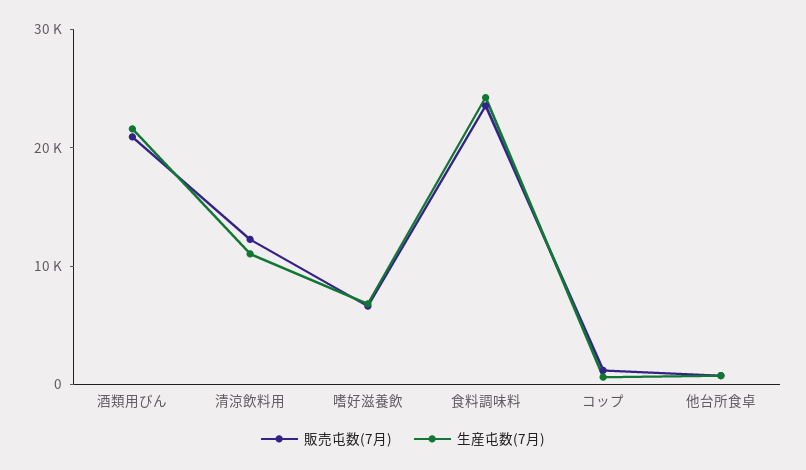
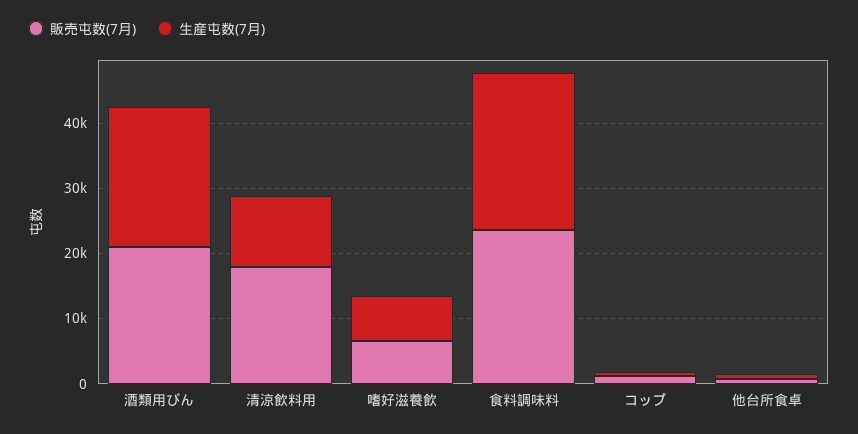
販売屯数(7月), 清涼飲料用: 12000 -> 18000

